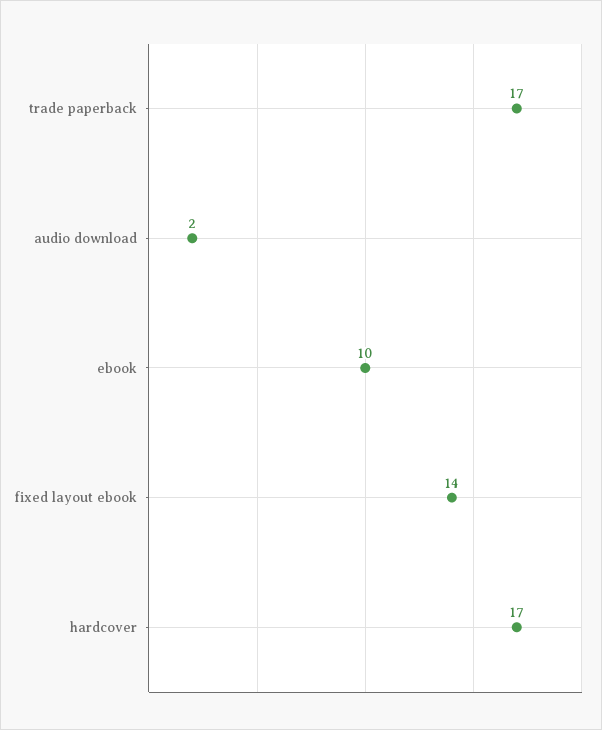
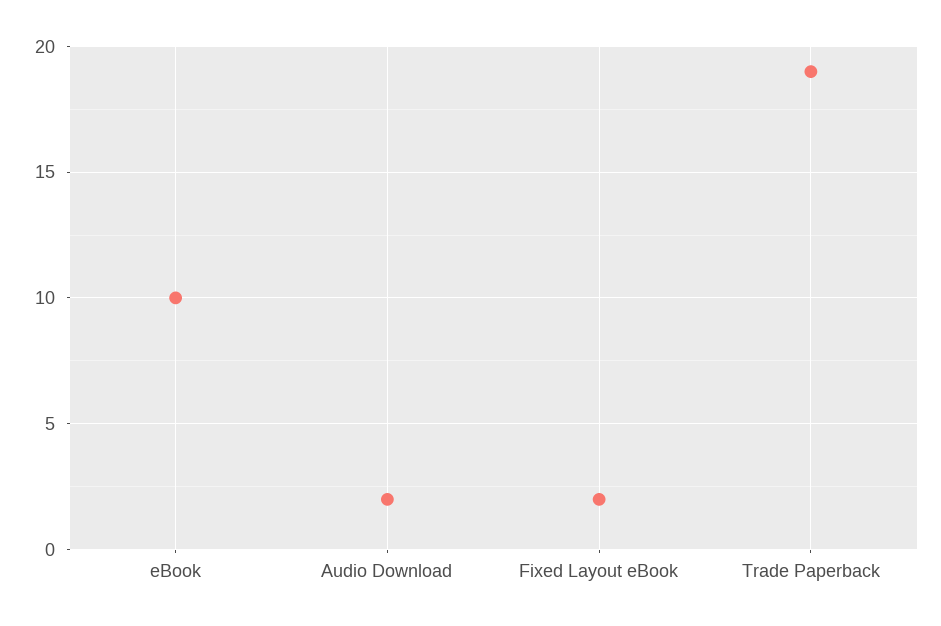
trade paperback: 17 -> 19
fixed layout ebook: 14 -> 2
hardcover: 17 -> none

